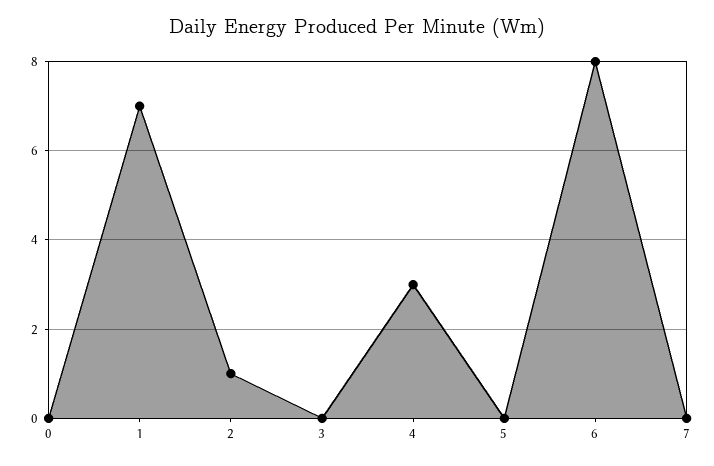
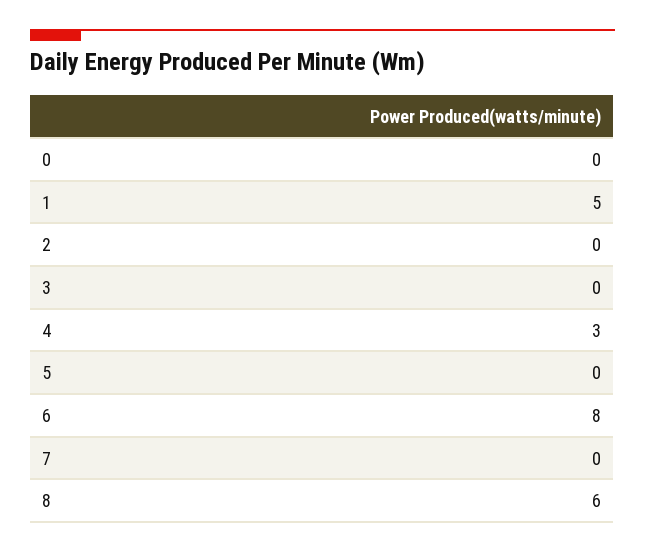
1: 7 -> 5
2: 1 -> 0
8: none -> 6

